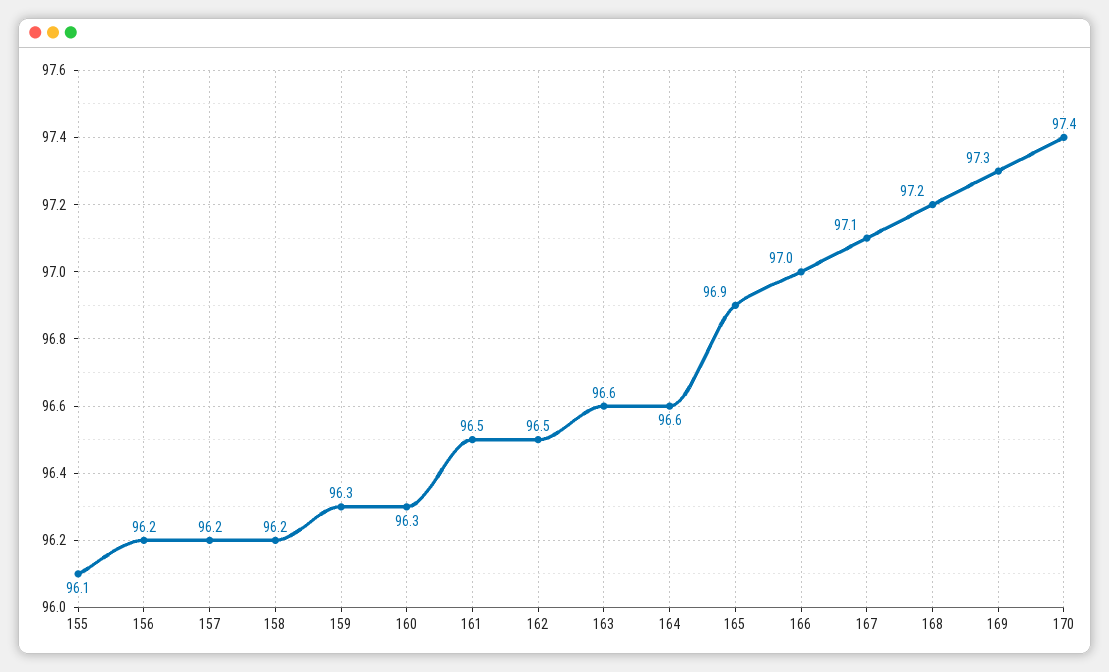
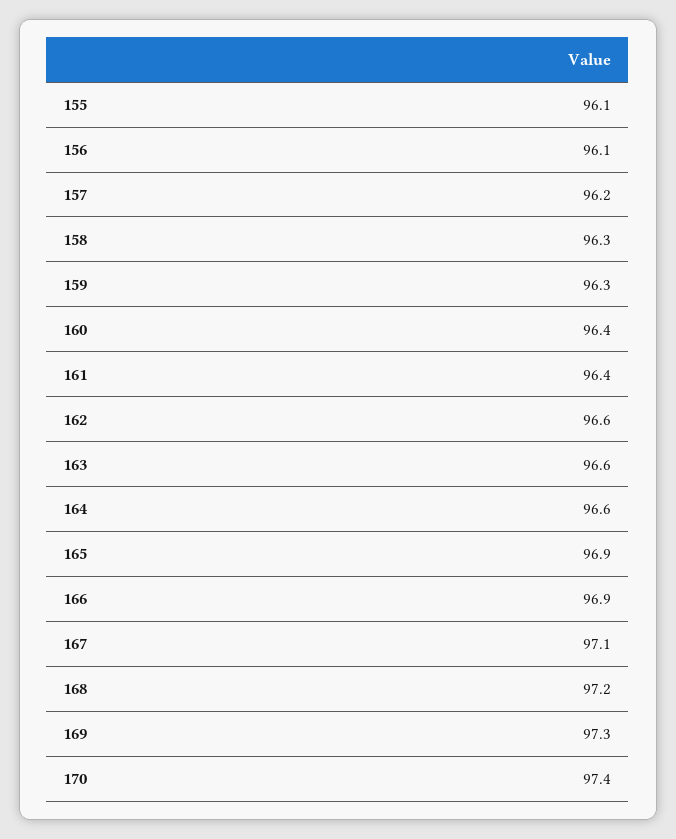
156: 96.2 -> 96.1
158: 96.2 -> 96.3
160: 96.3 -> 96.4
161: 96.5 -> 96.4
162: 96.5 -> 96.6
166: 97 -> 96.9

